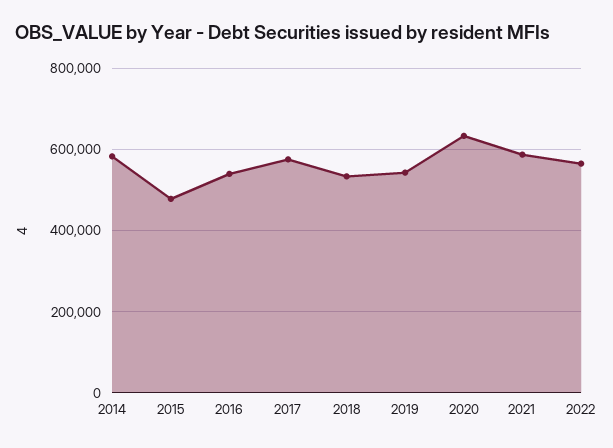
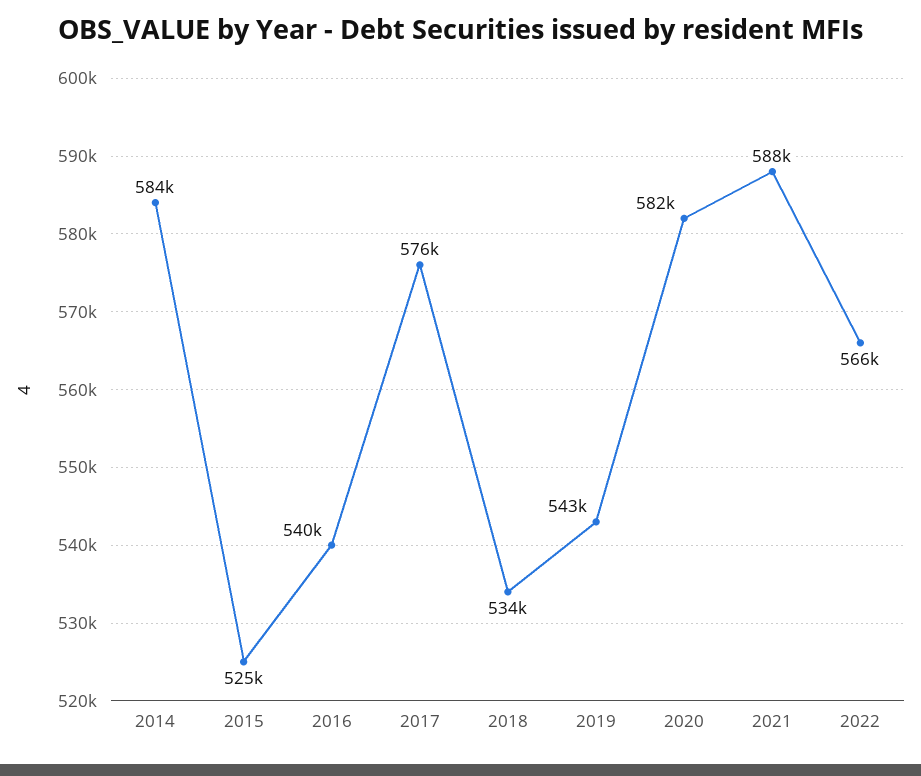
2015: 480000 -> 525000
2020: 640000 -> 582000

